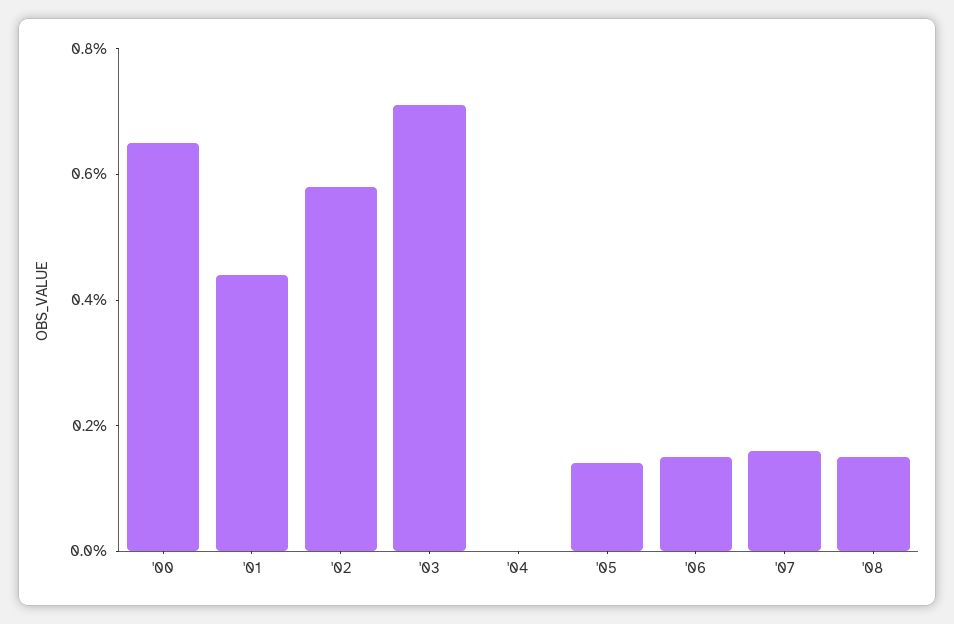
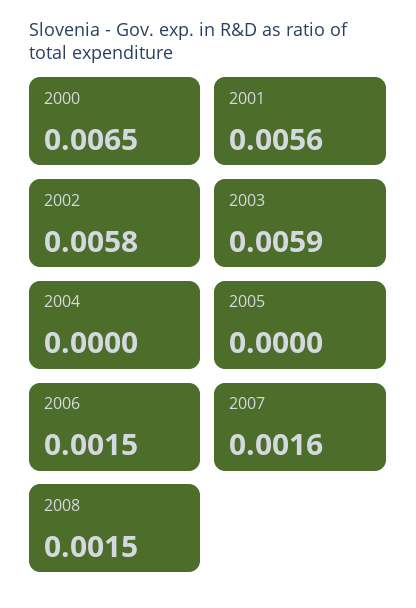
'01: 0.0045 -> 0.0056
'03: 0.007 -> 0.0059
'05: 0.0015 -> 0

